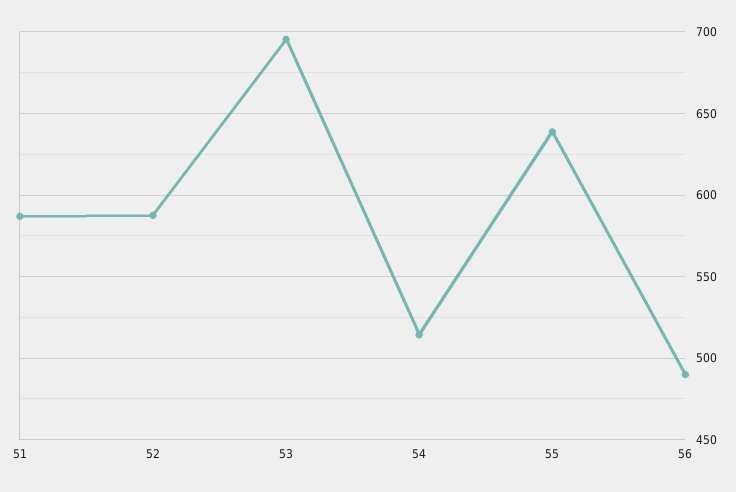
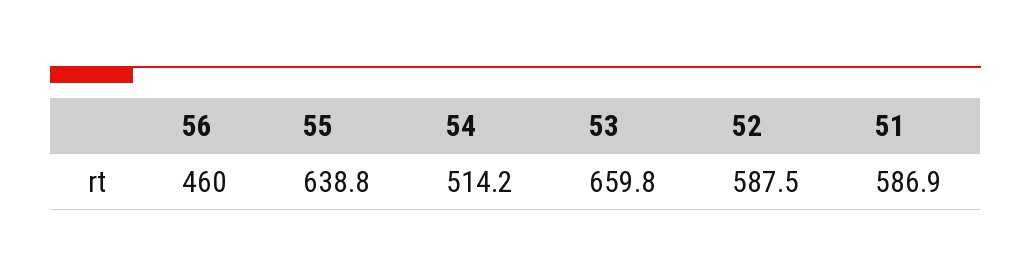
53: 695 -> 659.8
56: 490 -> 460

